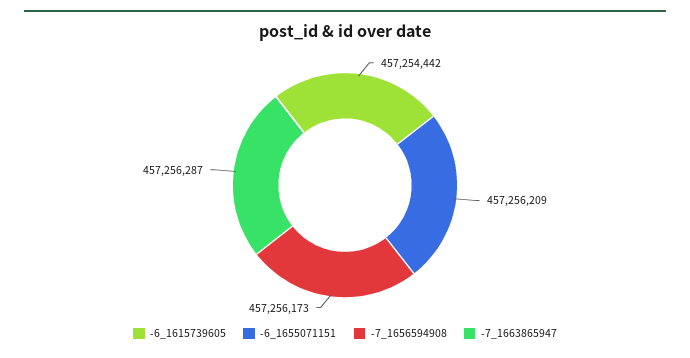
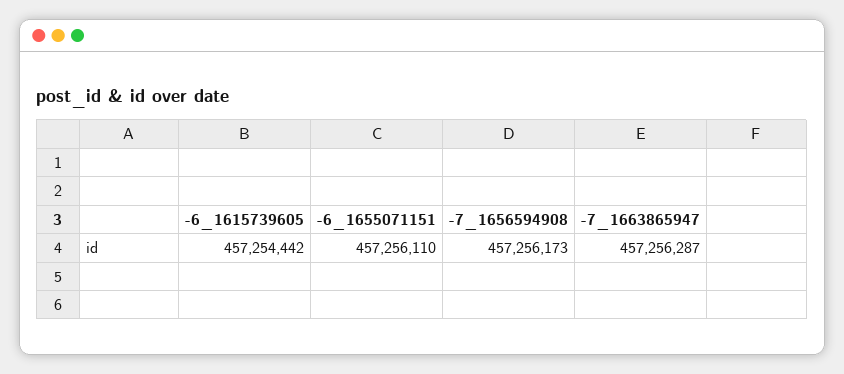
-6_1655071151: 457256209 -> 457256110

